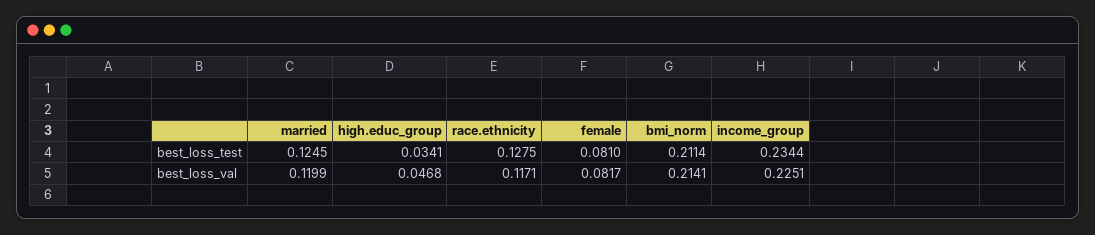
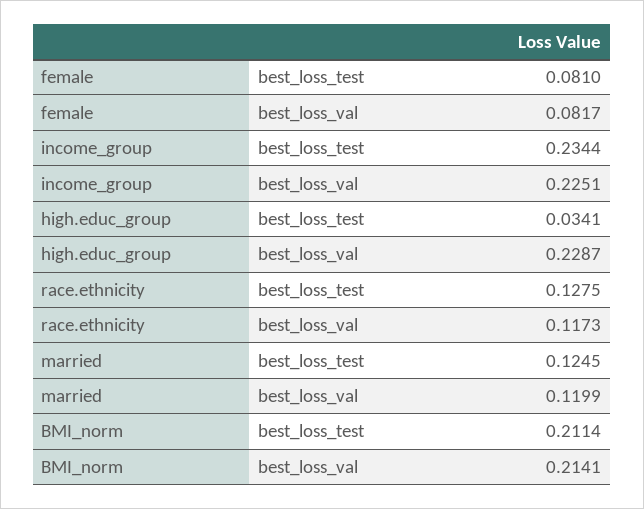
high.educ_group, best_loss_val: 0.0468 -> 0.2287
race.ethnicity, best_loss_val: 0.1171 -> 0.1173

